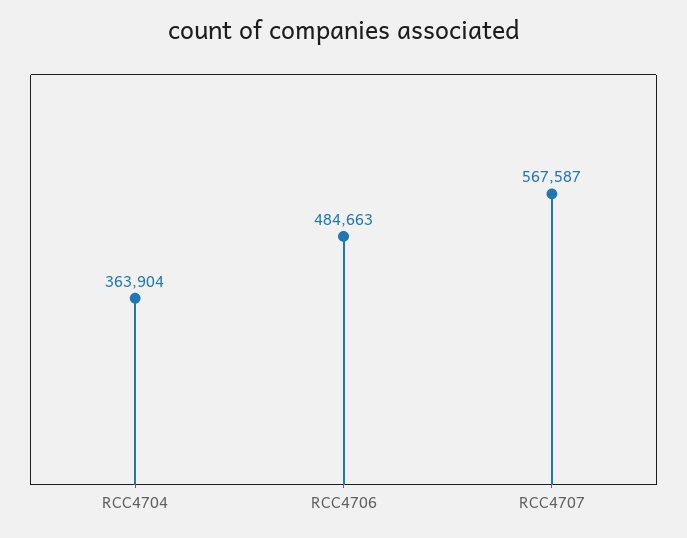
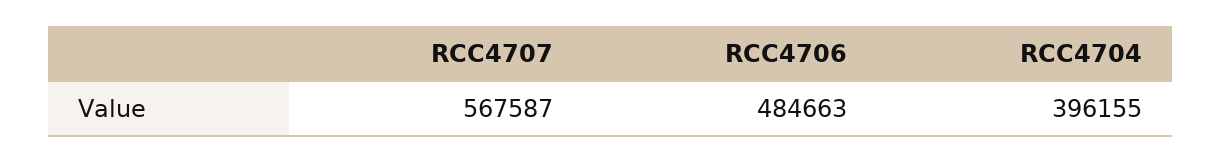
RCC4704: 363904 -> 396155

